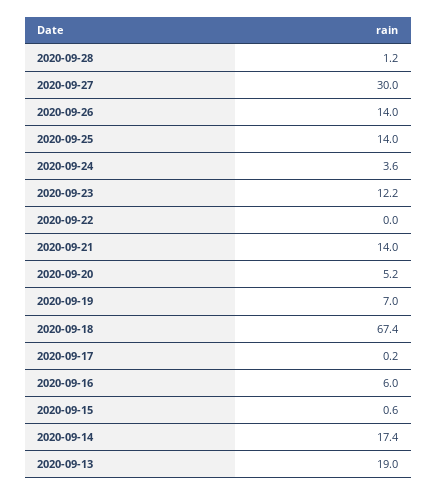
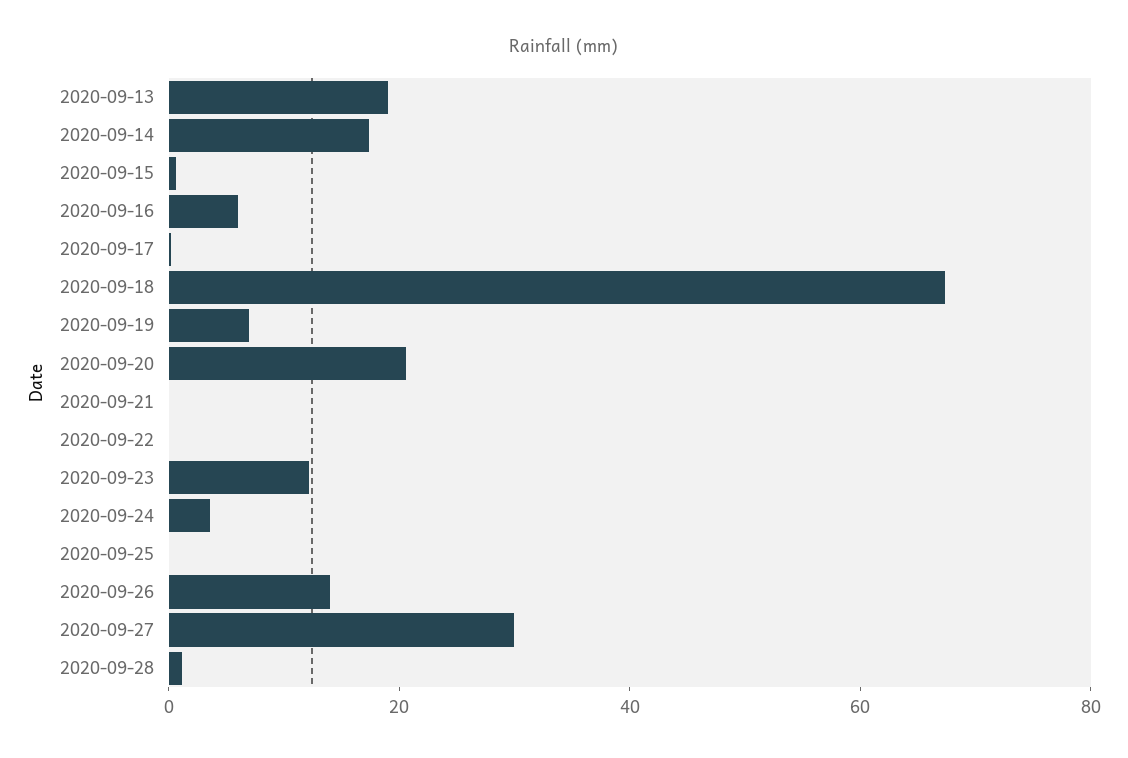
2020-09-25: 14 -> 0
2020-09-21: 14 -> 0
2020-09-20: 5.2 -> 20

